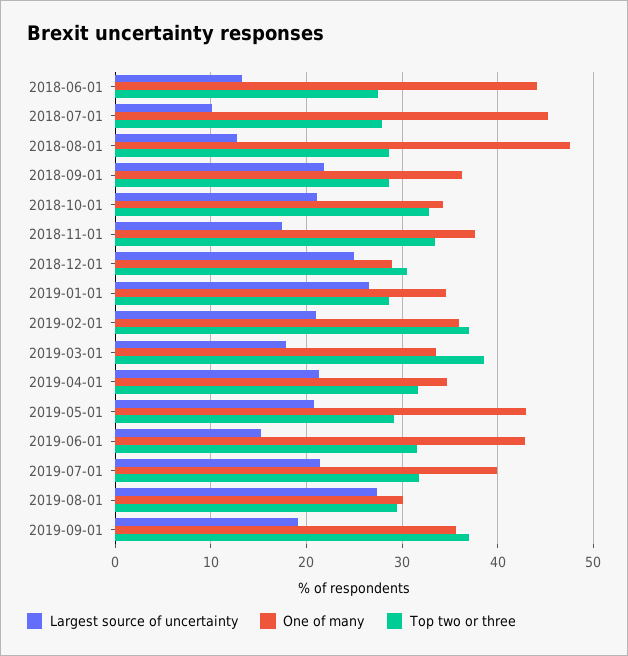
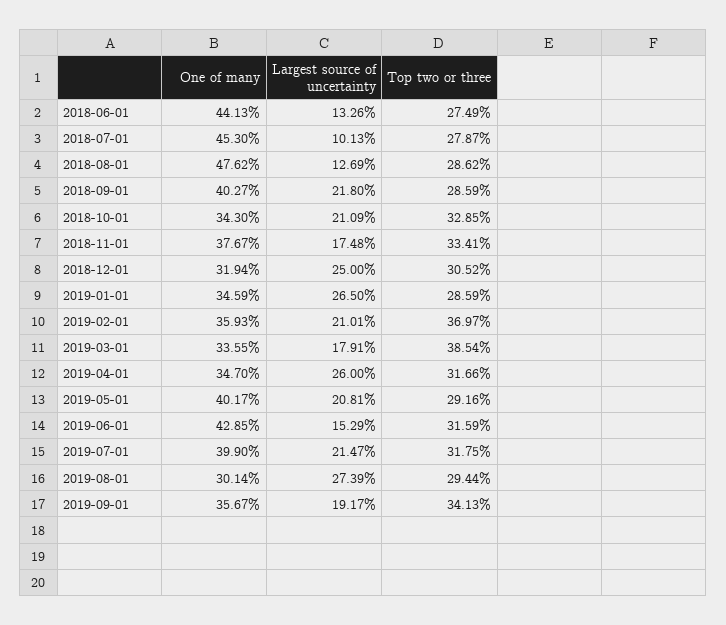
One of many, 2018-09-01: 36 -> 40.27
One of many, 2018-12-01: 29 -> 31.94
Largest source of uncertainty, 2019-04-01: 21 -> 26
One of many, 2019-05-01: 43 -> 40.17
Top two or three, 2019-09-01: 37 -> 34.13

